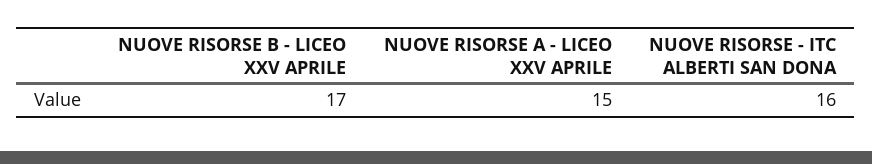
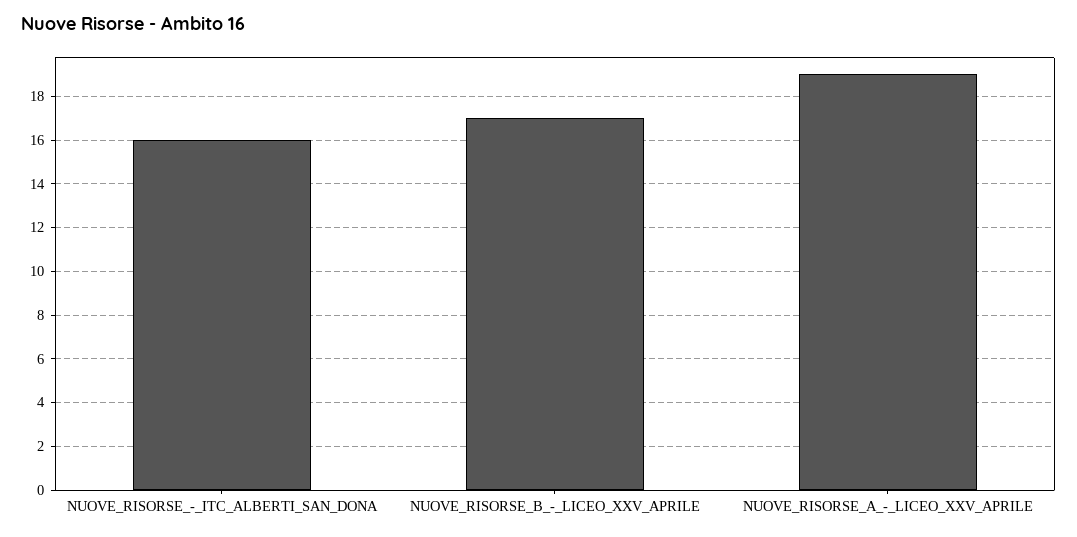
NUOVE RISORSE A - LICEO XXV APRILE: 15 -> 19

